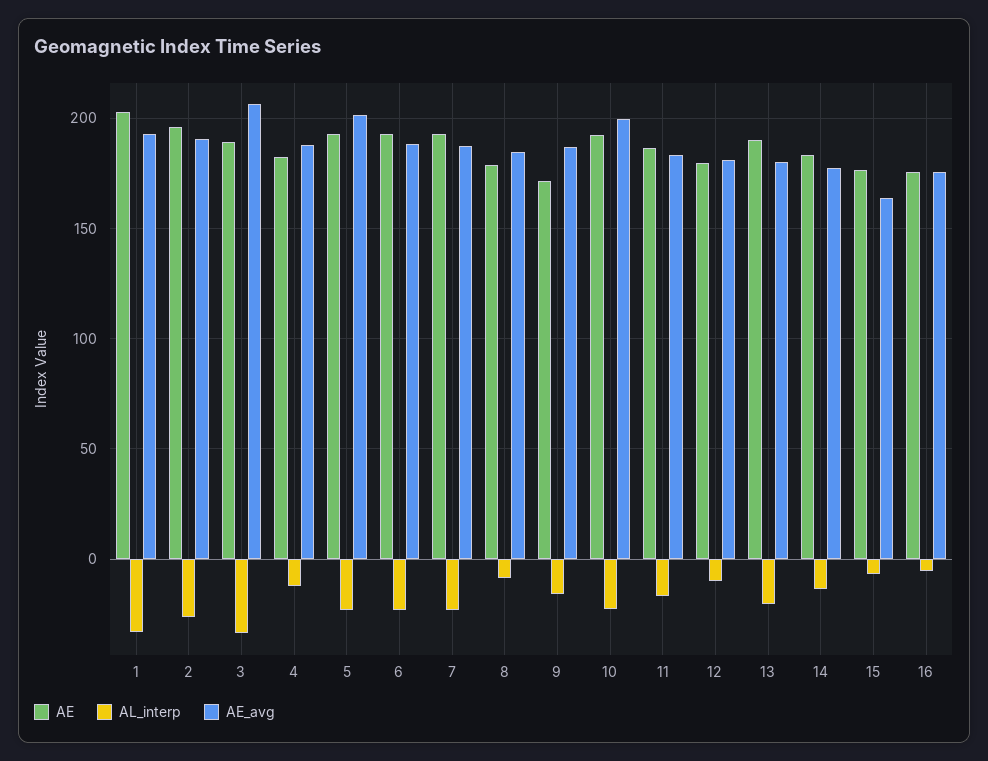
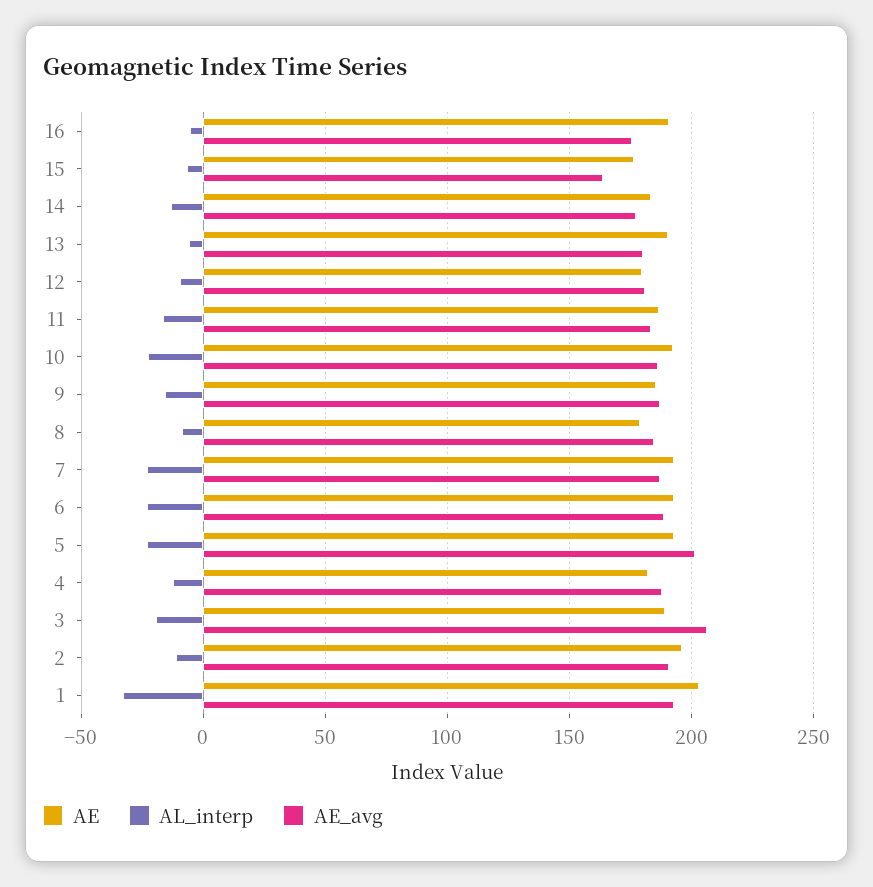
AL_interp, 2: -25 -> -10
AL_interp, 3: -35 -> -20
AE, 9: 170 -> 185
AE_avg, 10: 200 -> 185
AL_interp, 13: -20 -> -5
AE, 16: 175 -> 190

